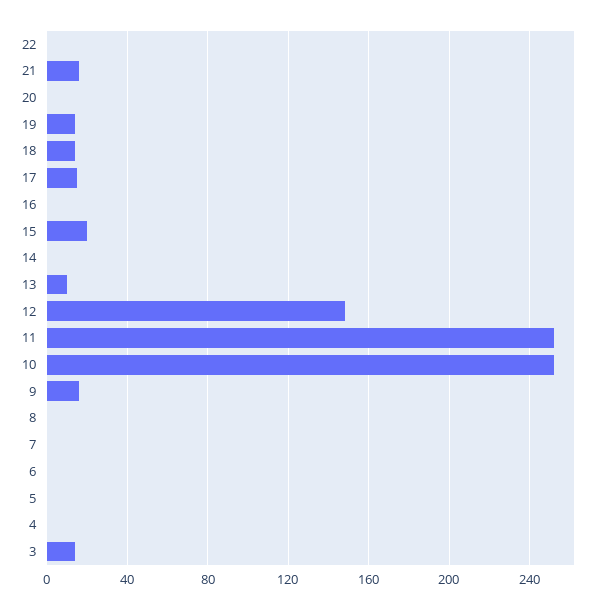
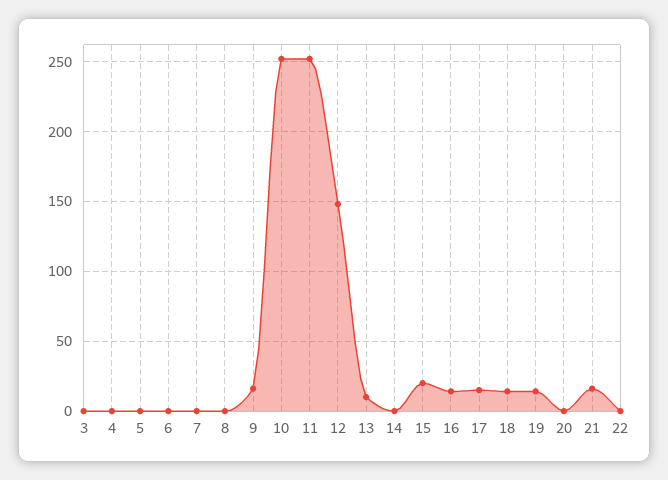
16: 0 -> 15
3: 15 -> 0

